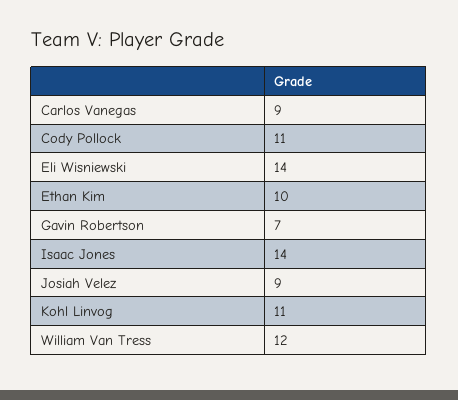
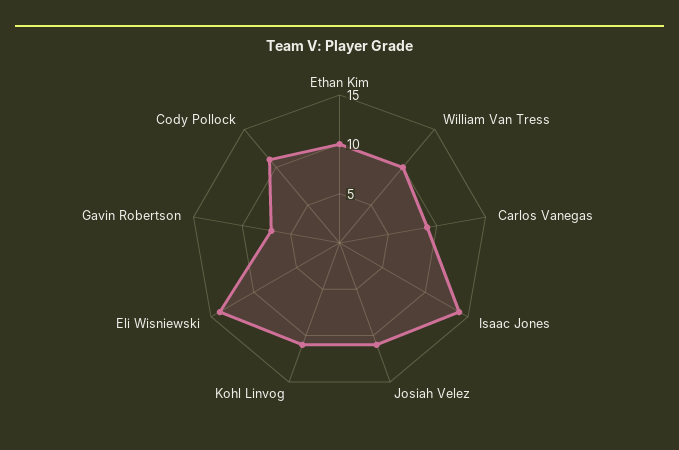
Josiah Velez: 9 -> 11
William Van Tress: 12 -> 10

